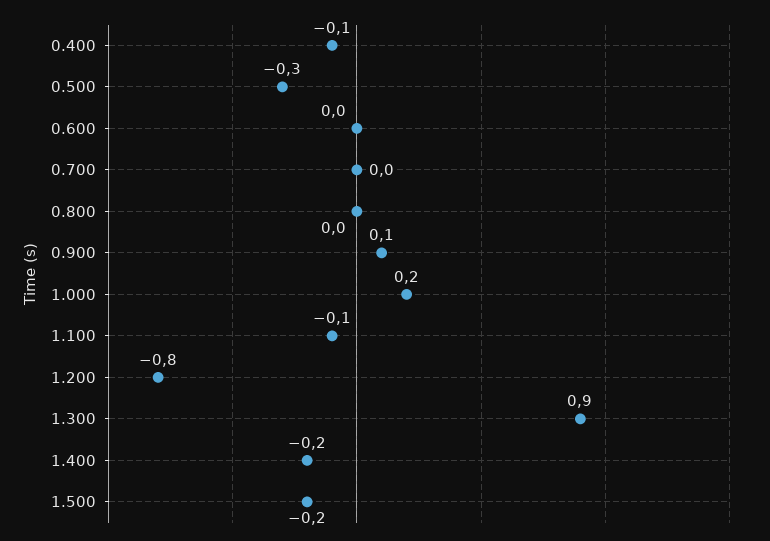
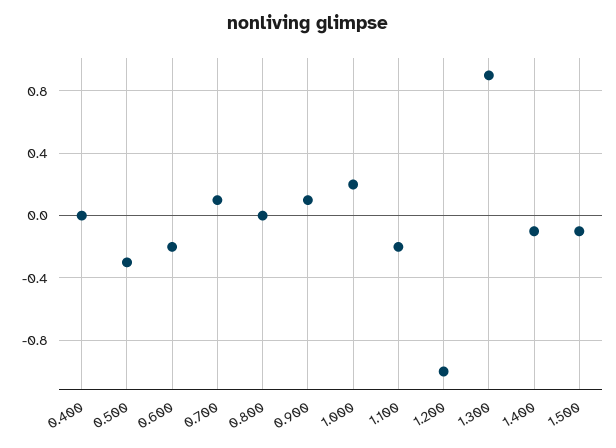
0.400: -0.1 -> 0
0.600: 0 -> -0.2
0.700: 0 -> 0.1
1.100: -0.1 -> -0.2
1.200: -0.8 -> -1
1.400: -0.2 -> -0.1
1.500: -0.2 -> -0.1

